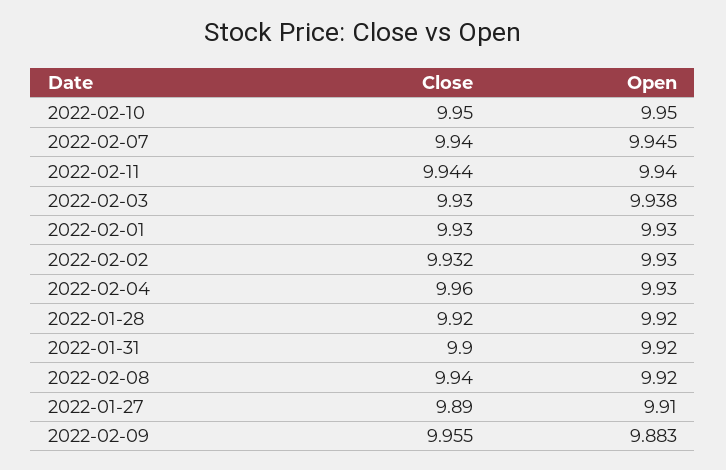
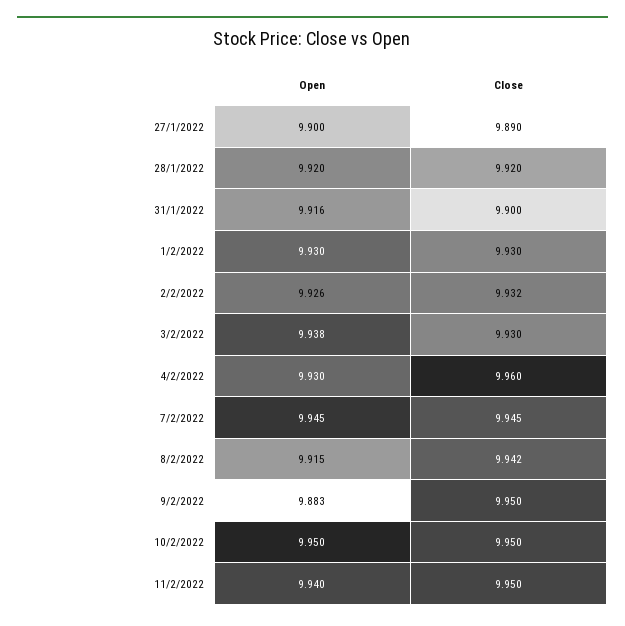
Close, 2022-02-07: 9.94 -> 9.945
Close, 2022-02-11: 9.944 -> 9.95
Open, 2022-02-02: 9.93 -> 9.926
Open, 2022-01-31: 9.92 -> 9.916
Close, 2022-02-08: 9.94 -> 9.942
Open, 2022-02-08: 9.92 -> 9.915
Open, 2022-01-27: 9.91 -> 9.9
Close, 2022-02-09: 9.955 -> 9.95

